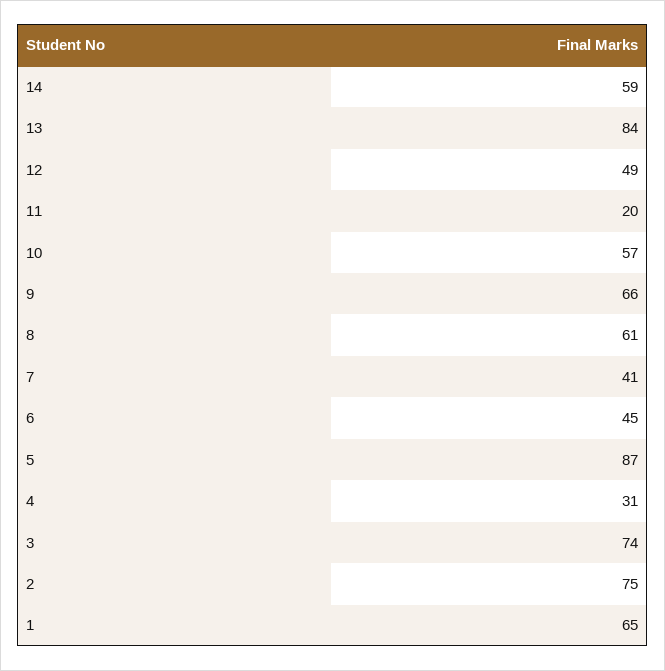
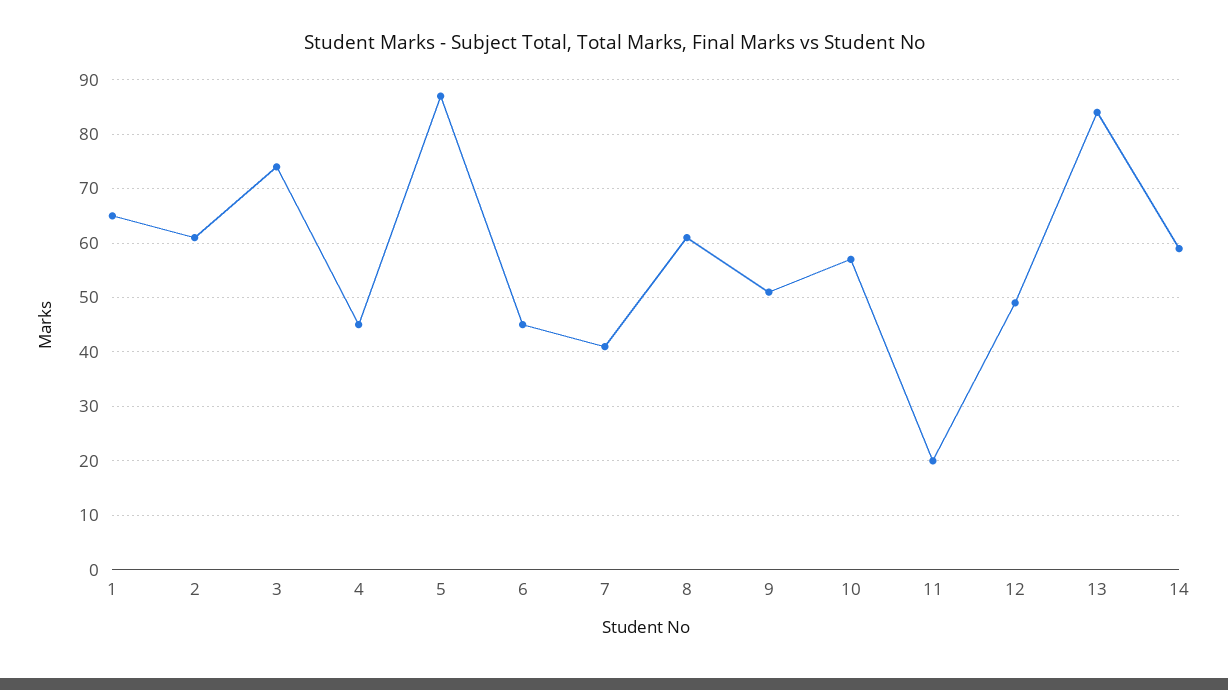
9: 66 -> 50
4: 31 -> 45
2: 75 -> 60

